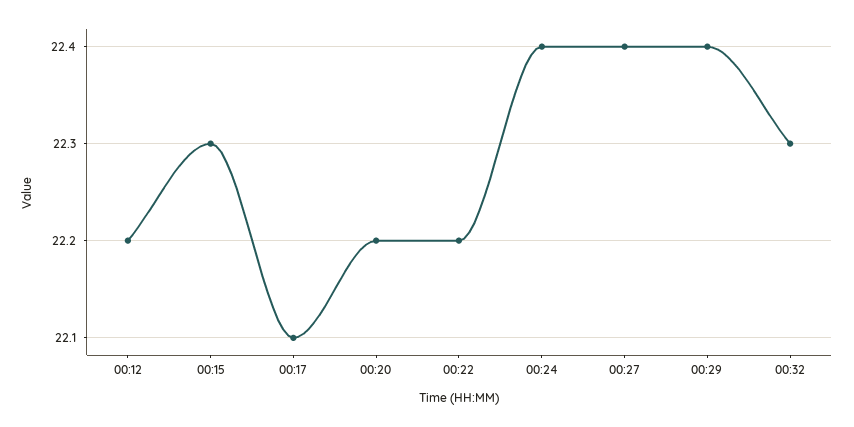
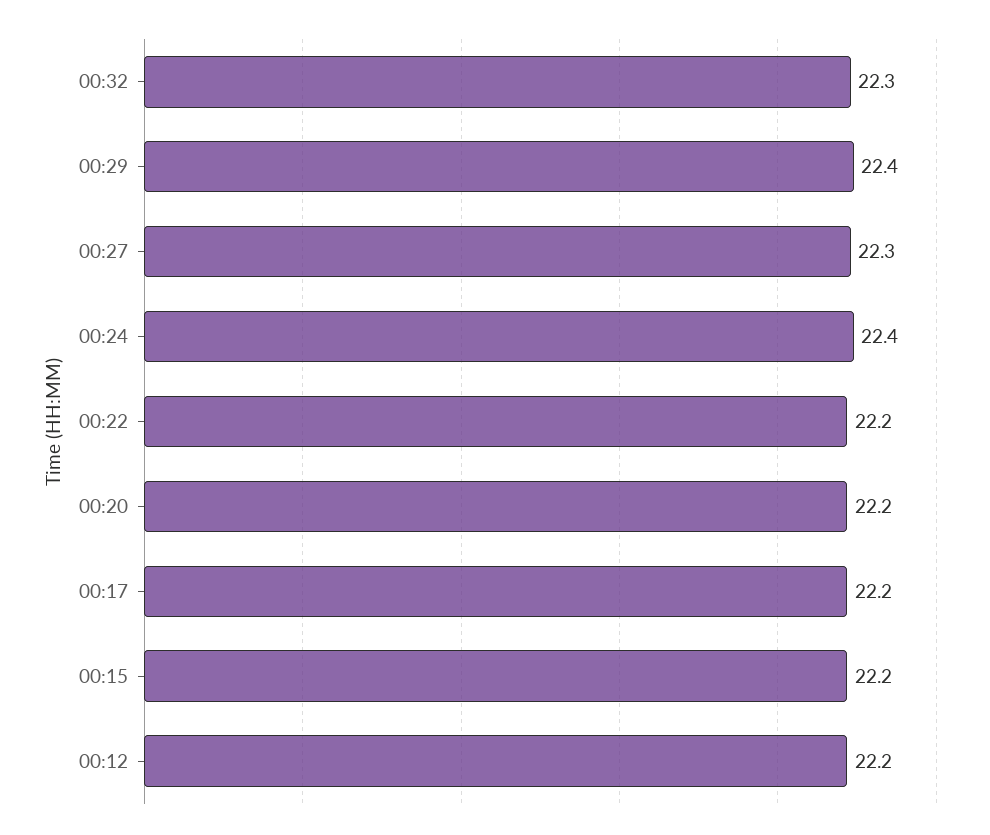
00:15: 22.3 -> 22.2
00:17: 22.1 -> 22.2
00:27: 22.4 -> 22.3

